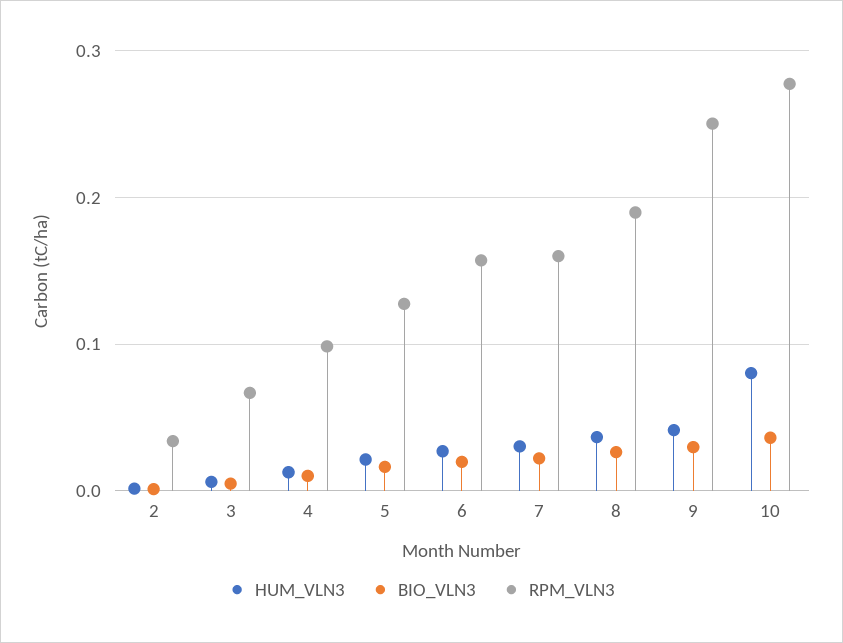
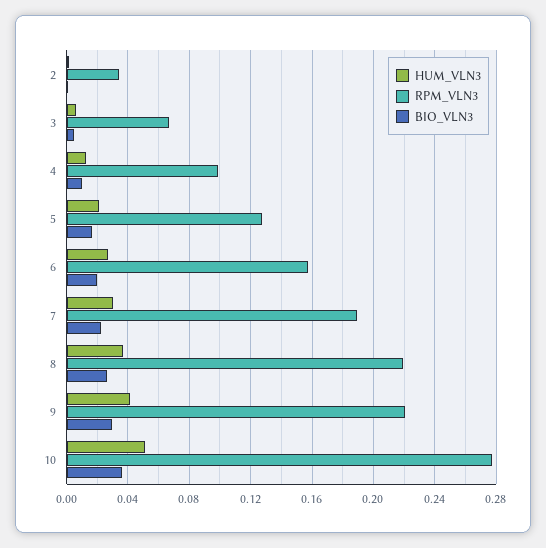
RPM_VLN3, 7: 0.16 -> 0.19
RPM_VLN3, 8: 0.19 -> 0.22
RPM_VLN3, 9: 0.25 -> 0.22
HUM_VLN3, 10: 0.08 -> 0.05

